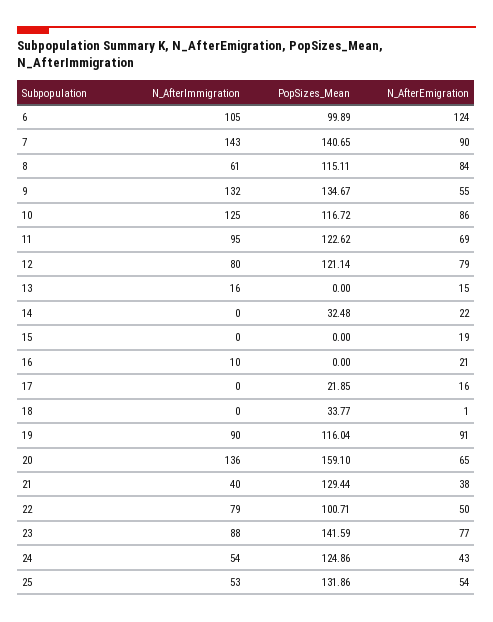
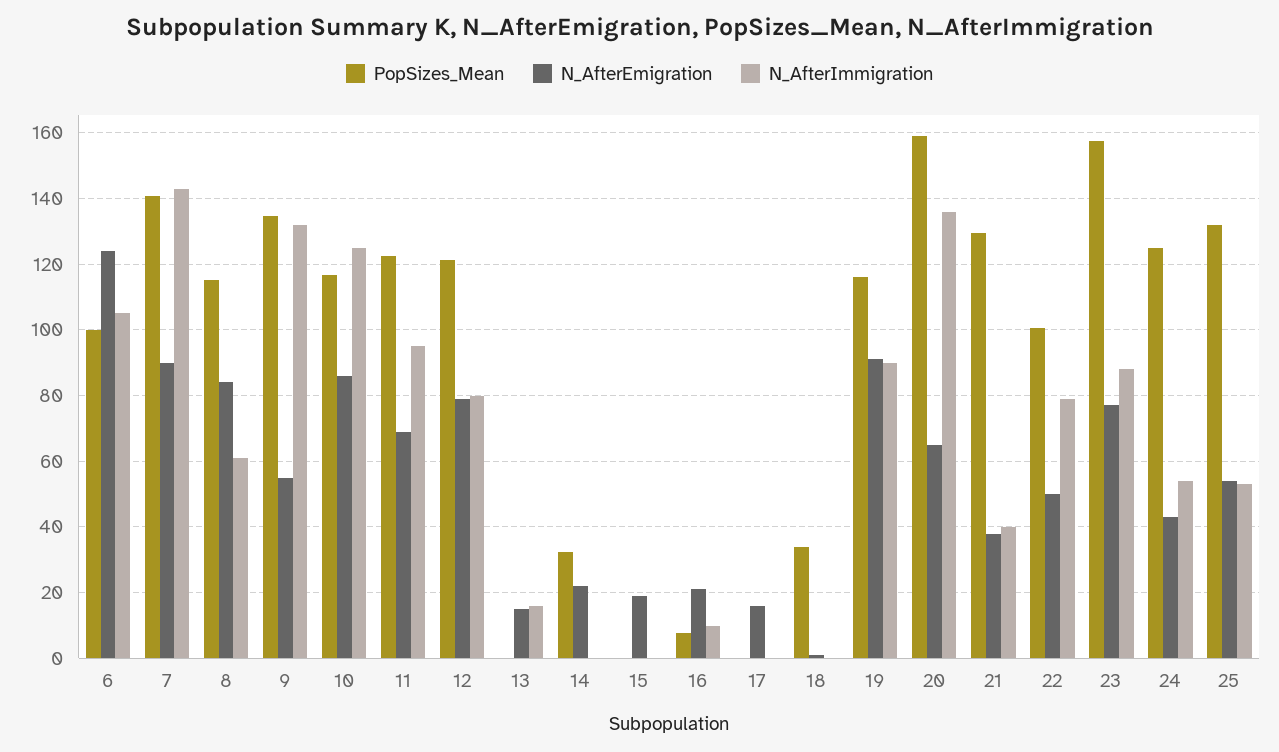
PopSizes_Mean, 16: 0 -> 8
PopSizes_Mean, 17: 21.85 -> 0
PopSizes_Mean, 23: 141.59 -> 158

